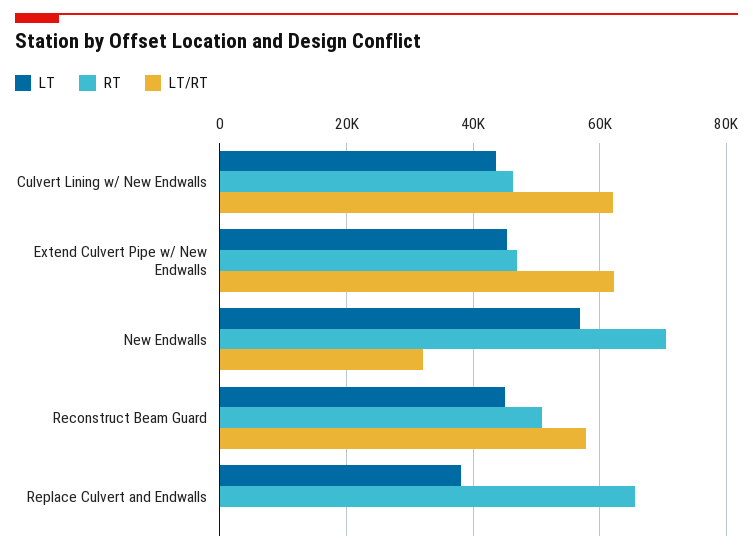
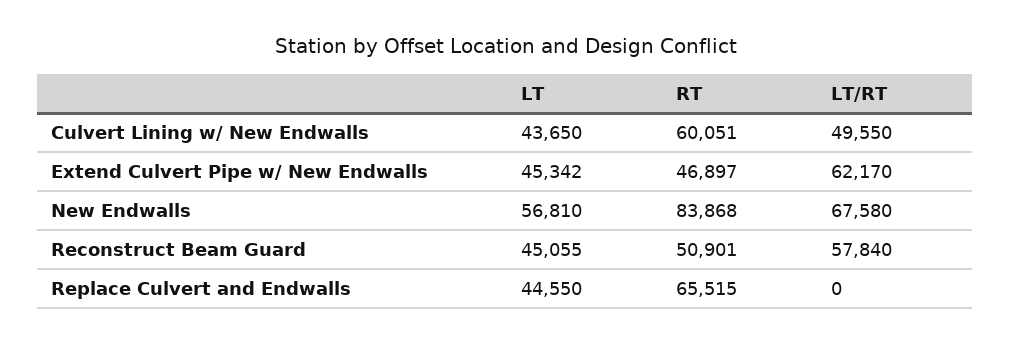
RT, Culvert Lining w/ New Endwalls: 46000 -> 60051
LT/RT, Culvert Lining w/ New Endwalls: 62000 -> 49550
RT, New Endwalls: 70000 -> 83868
LT/RT, New Endwalls: 32000 -> 67580
LT, Replace Culvert and Endwalls: 38000 -> 44550

